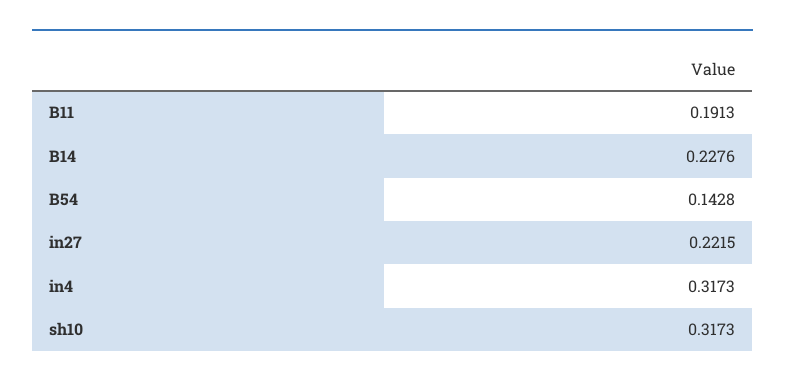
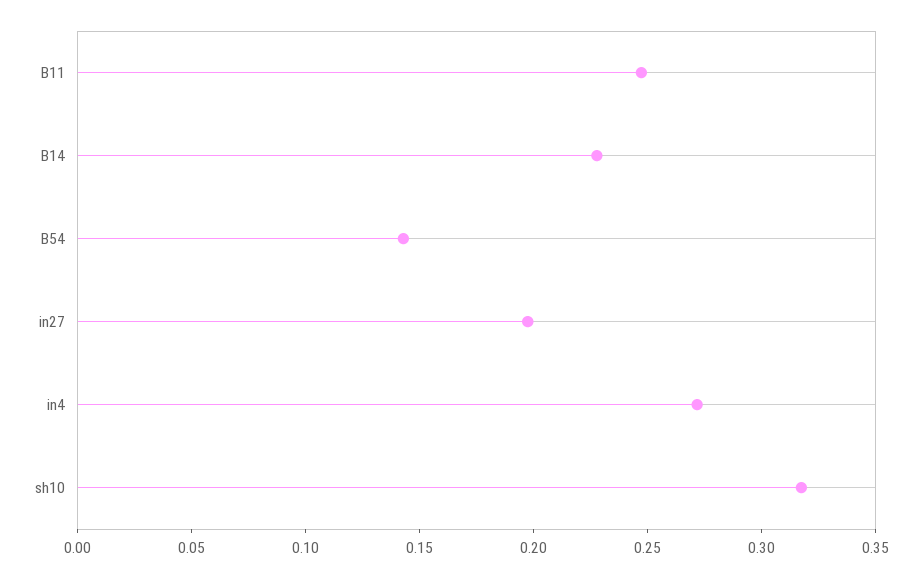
B11: 0.1913 -> 0.25
in27: 0.2215 -> 0.2
in4: 0.3173 -> 0.27

